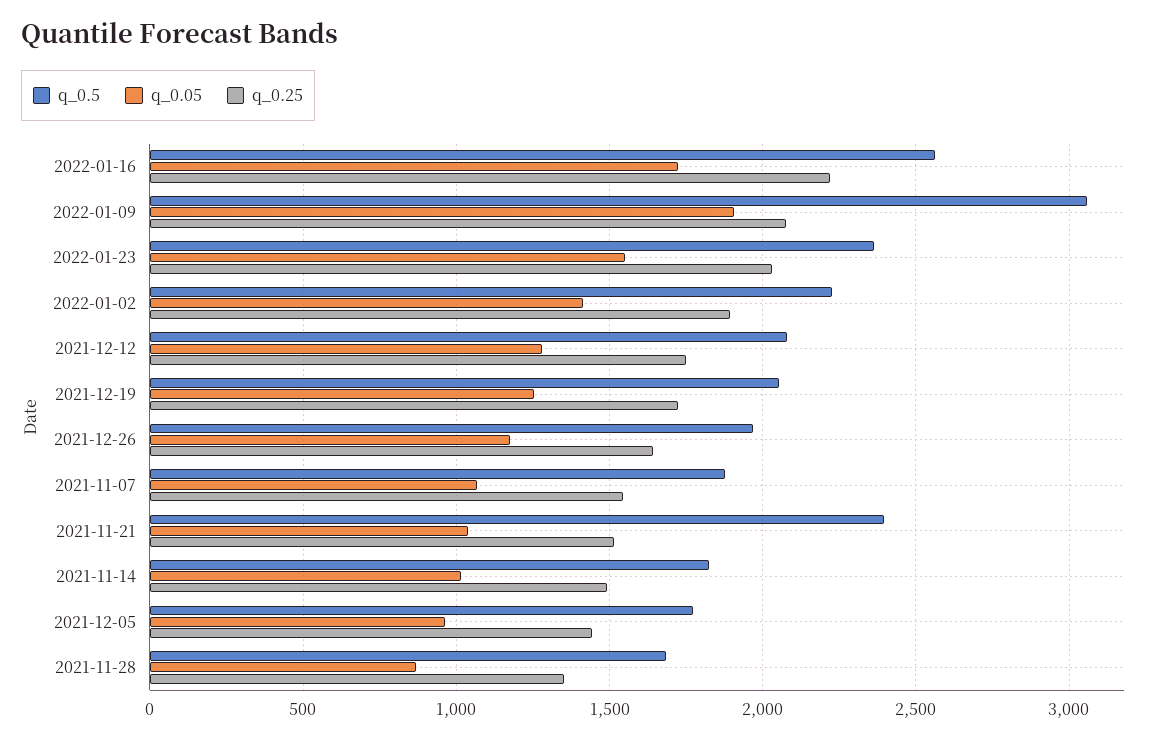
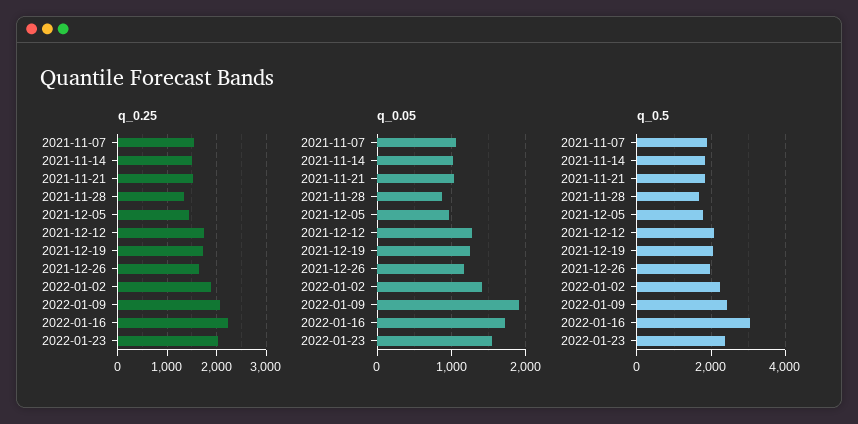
q_0.5, 2022-01-16: 2550 -> 3000
q_0.5, 2022-01-09: 3050 -> 2400
q_0.5, 2021-11-21: 2400 -> 1800

